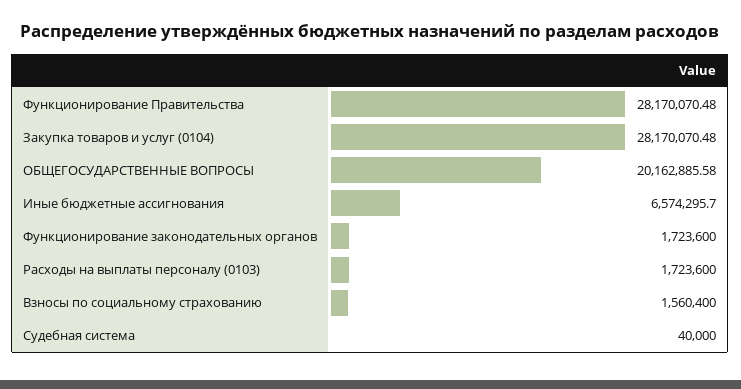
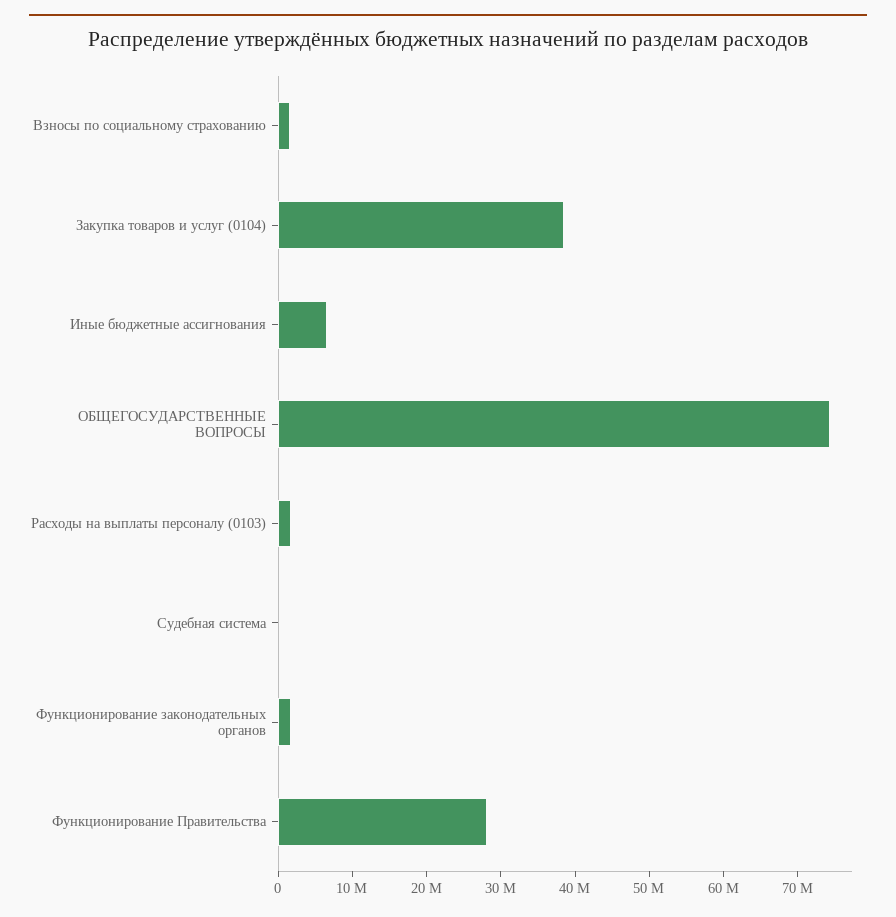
Закупка товаров и услуг (0104): 28170070.48 -> 38000000
ОБЩЕГОСУДАРСТВЕННЫЕ ВОПРОСЫ: 20162885.58 -> 74000000

